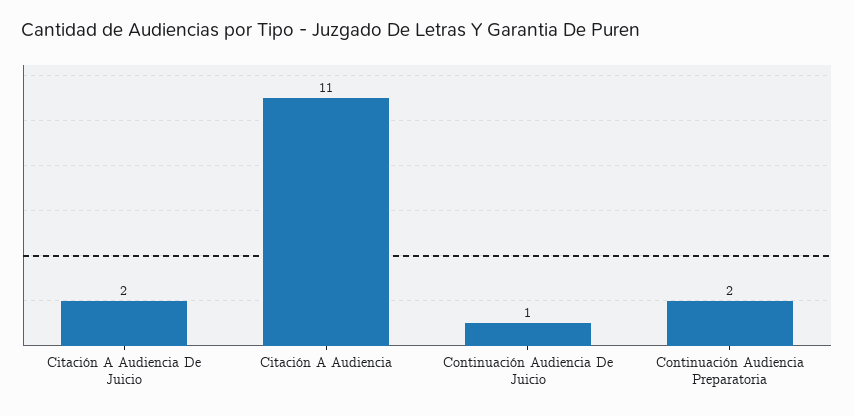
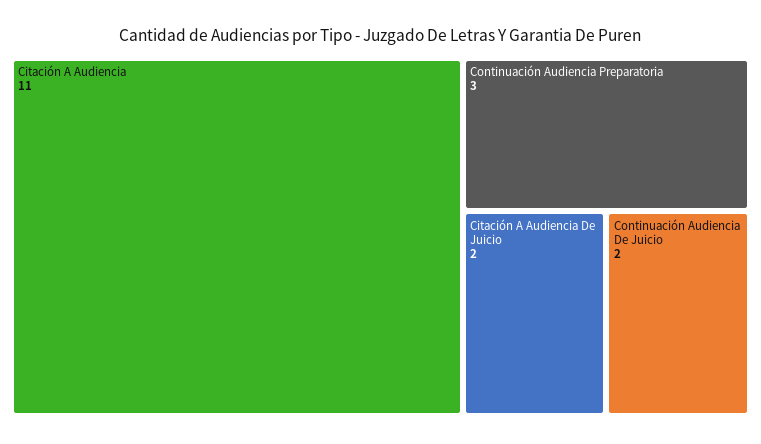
Continuación Audiencia De Juicio: 1 -> 2
Continuación Audiencia Preparatoria: 2 -> 3

